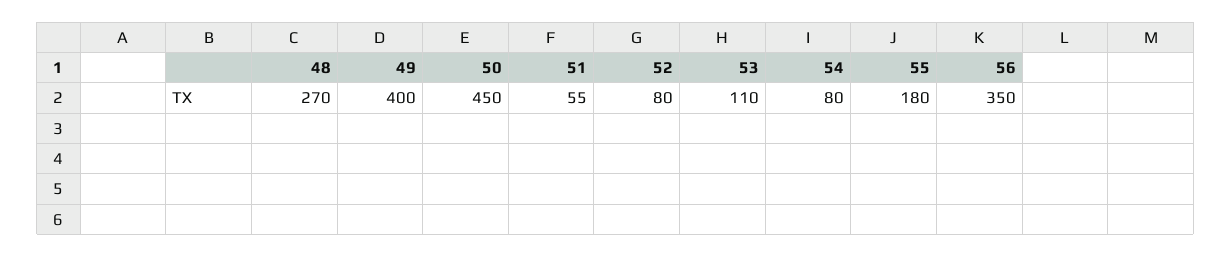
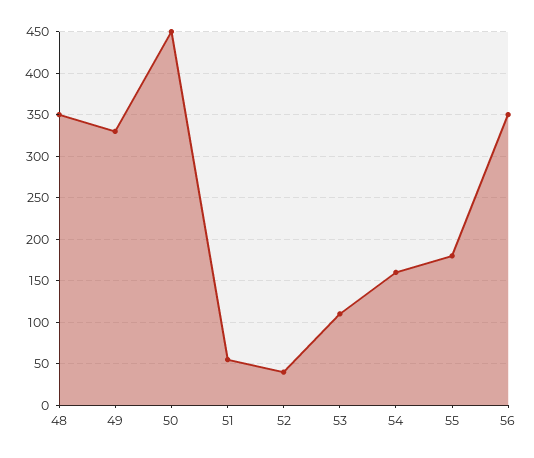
48: 270 -> 350
49: 400 -> 330
52: 80 -> 40
54: 80 -> 160

